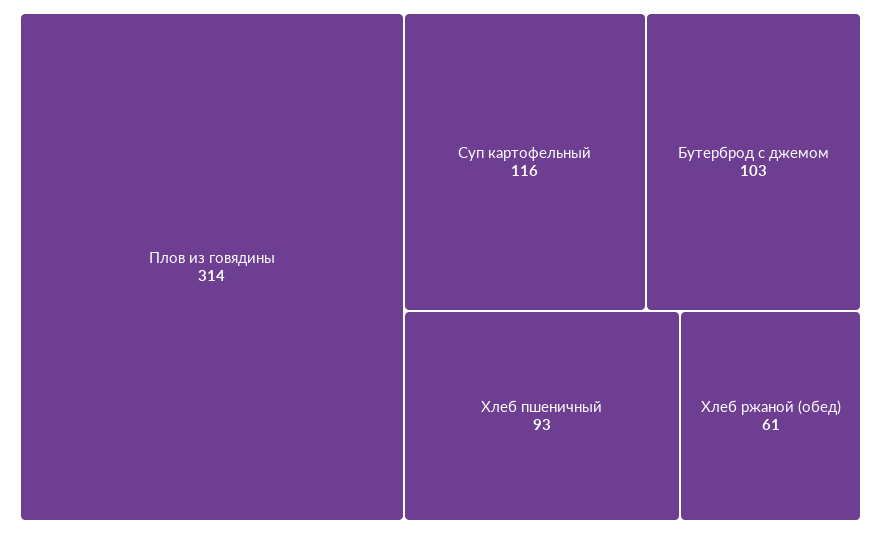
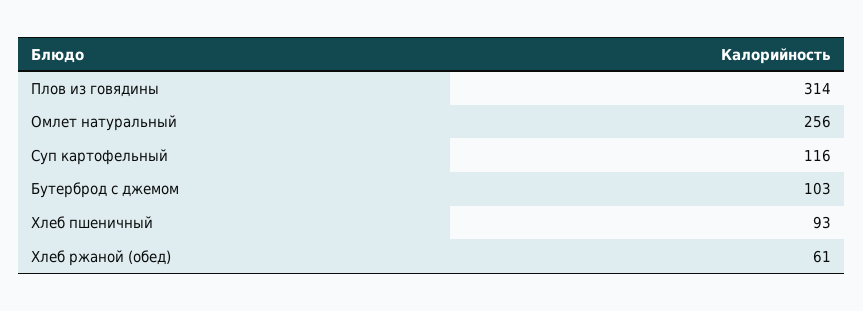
Омлет натуральный: none -> 256

